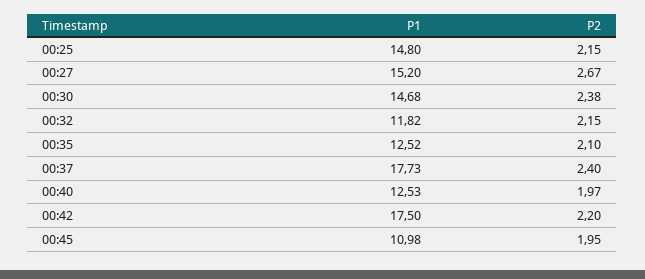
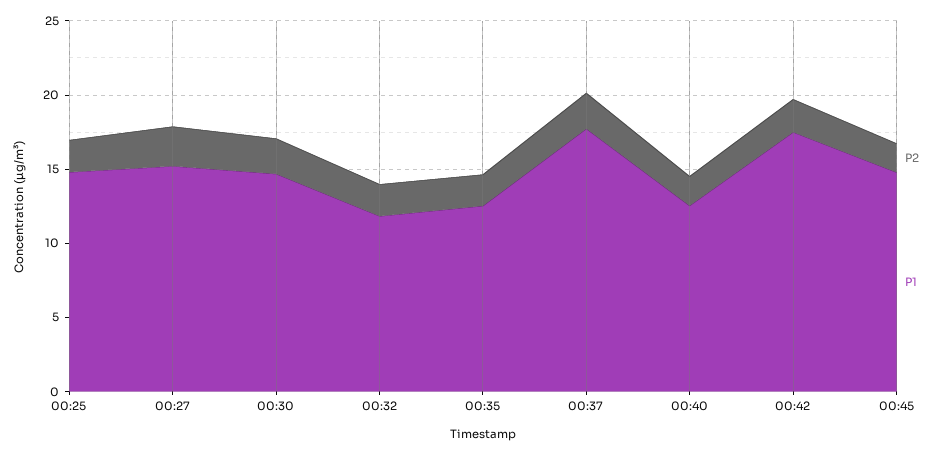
P1, 00:45: 10.98 -> 15

